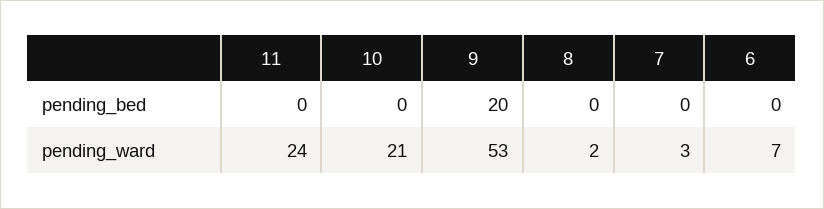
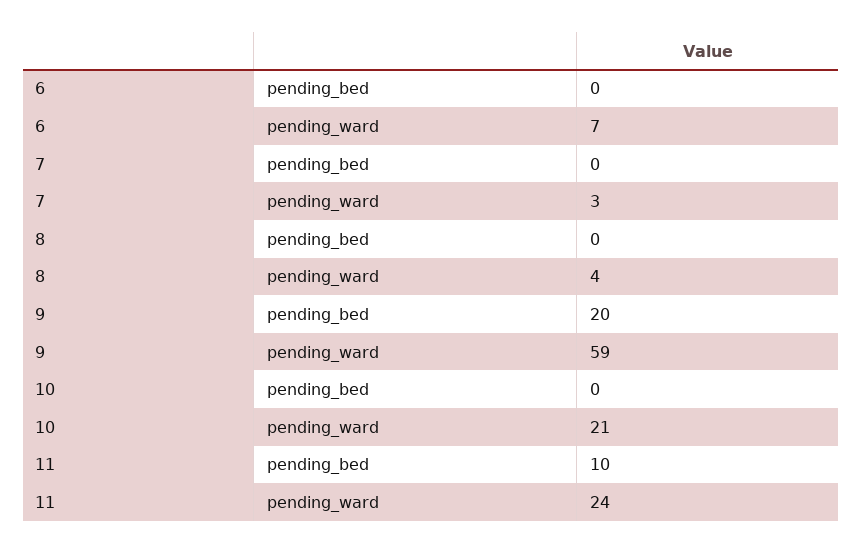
11, pending_bed: 0 -> 10
9, pending_ward: 53 -> 59
8, pending_ward: 2 -> 4

